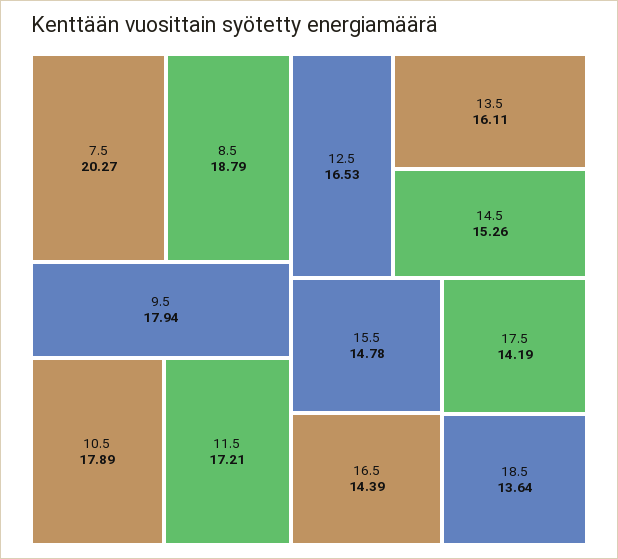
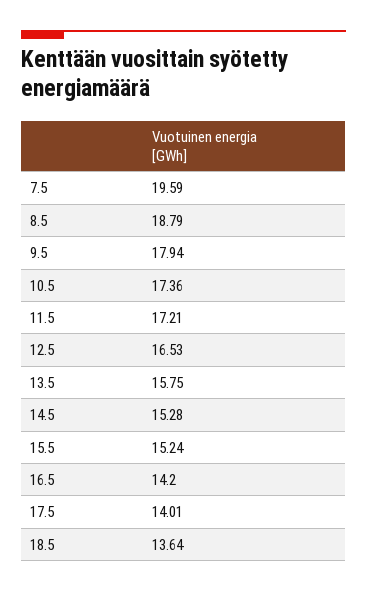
7.5: 20.27 -> 19.59
10.5: 17.89 -> 17.36
13.5: 16.11 -> 15.75
14.5: 15.26 -> 15.28
15.5: 14.78 -> 15.24
16.5: 14.39 -> 14.2
17.5: 14.19 -> 14.01

